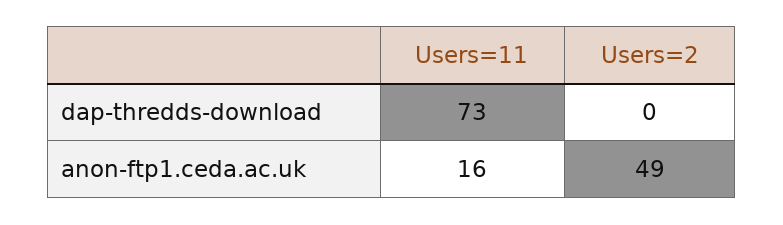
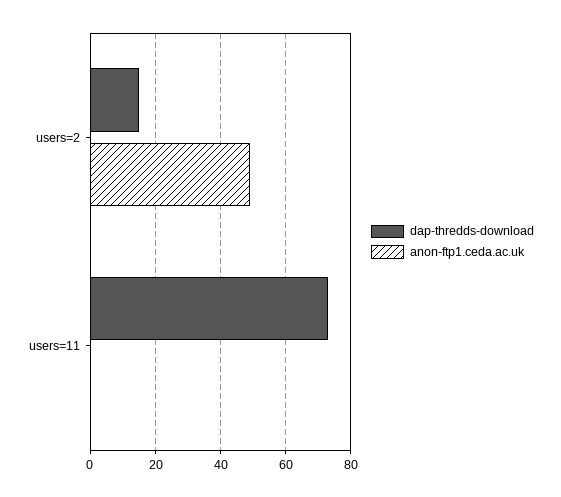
dap-thredds-download, Users=2: 0 -> 15
anon-ftp1.ceda.ac.uk, Users=11: 16 -> 0

